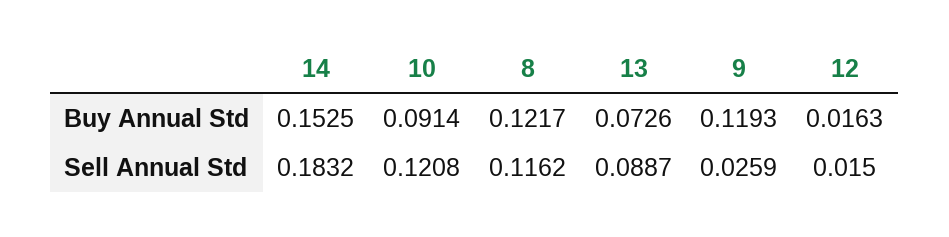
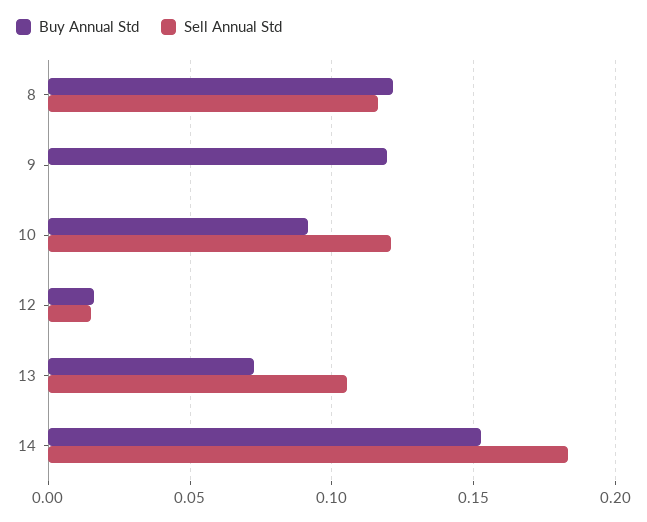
Sell Annual Std, 13: 0.0887 -> 0.105
Sell Annual Std, 9: 0.0259 -> 0

